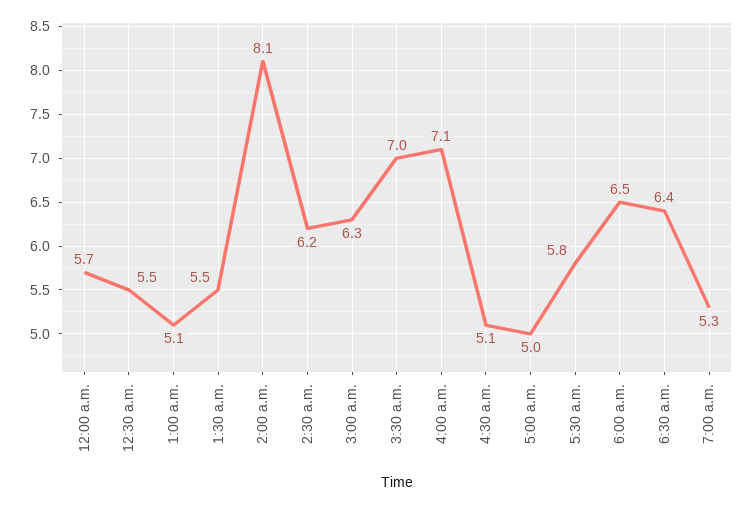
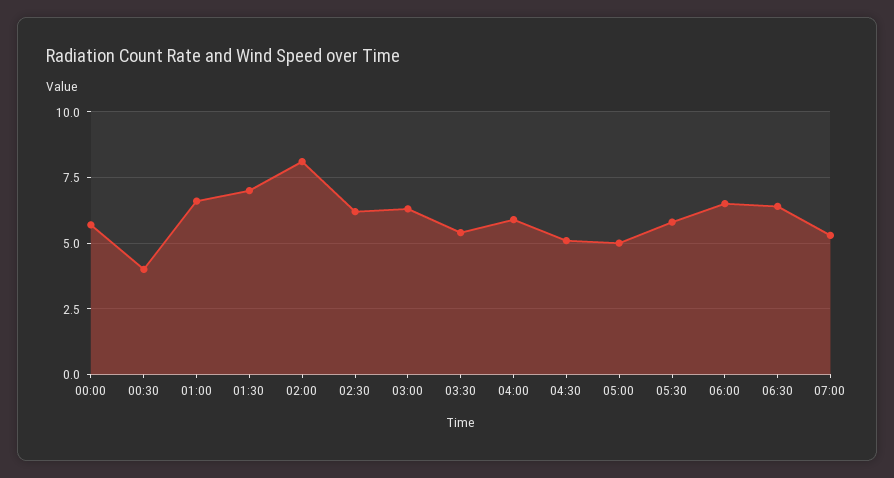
12:30 a.m.: 5.5 -> 4
1:00 a.m.: 5.1 -> 6.5
1:30 a.m.: 5.5 -> 7
3:30 a.m.: 7 -> 5.5
4:00 a.m.: 7.1 -> 6

